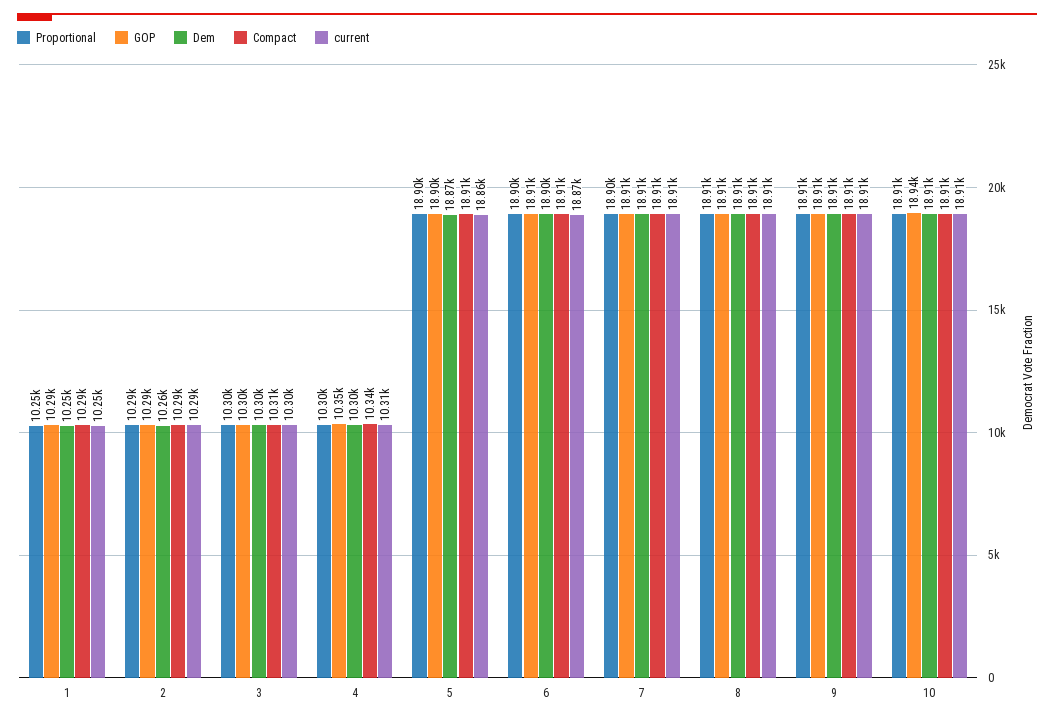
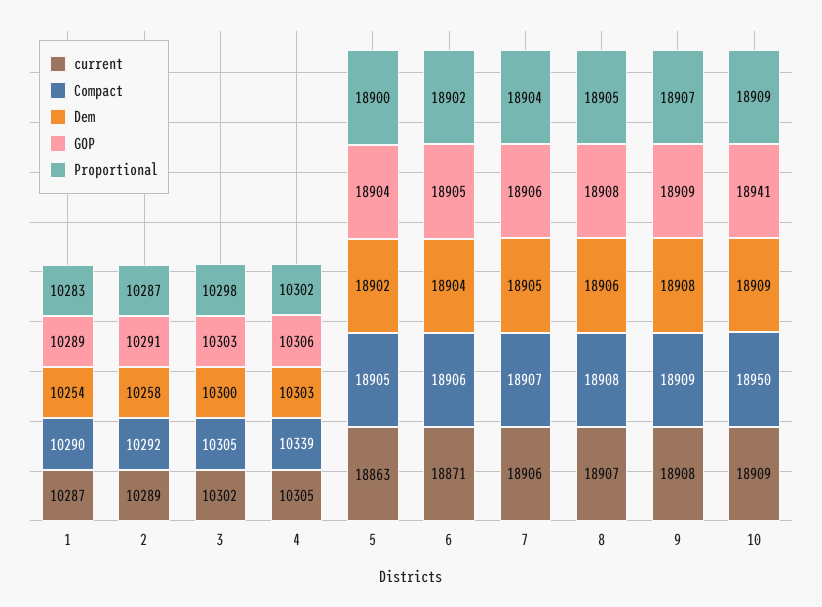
Proportional, 1: 10250 -> 10283
current, 1: 10250 -> 10287
GOP, 4: 10350 -> 10306
Dem, 5: 18870 -> 18902
Compact, 10: 18910 -> 18950

